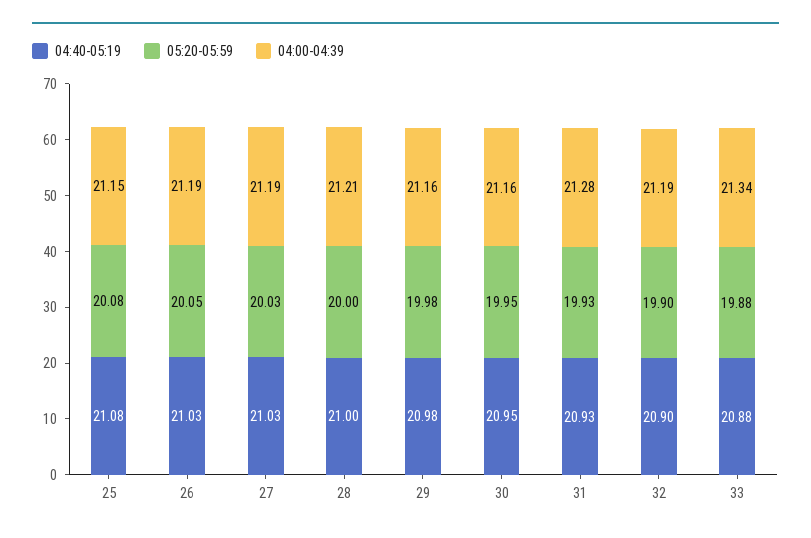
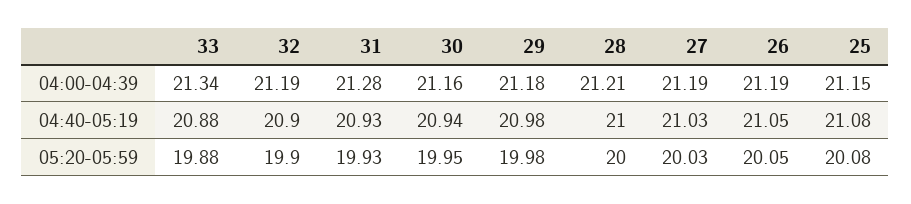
04:40-05:19, 26: 21.03 -> 21.05
04:00-04:39, 29: 21.16 -> 21.18
04:40-05:19, 30: 20.95 -> 20.94

